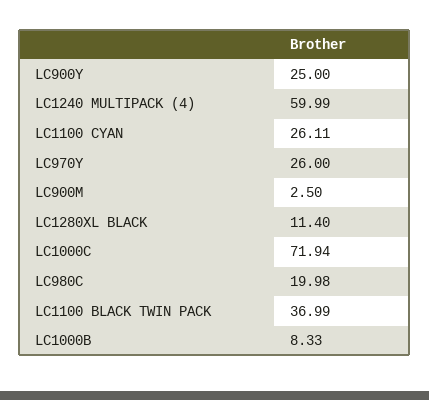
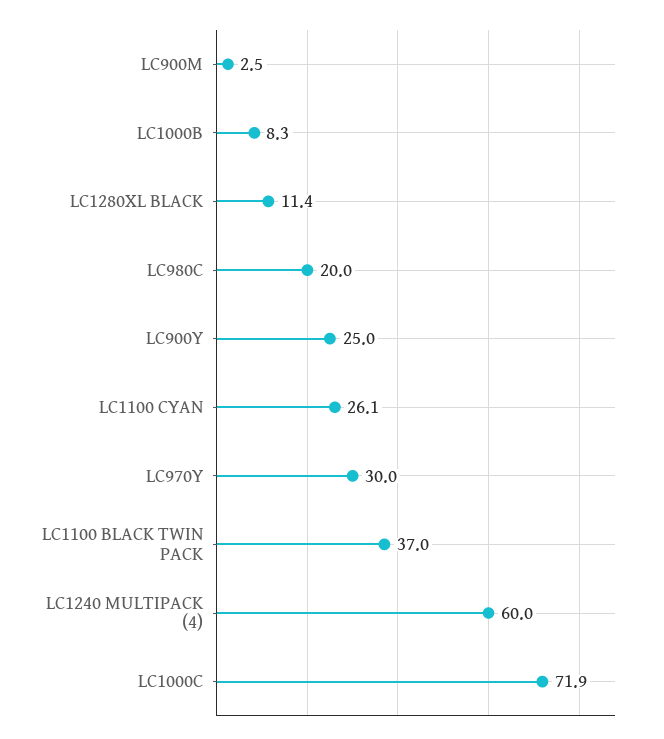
LC970Y: 26 -> 30

